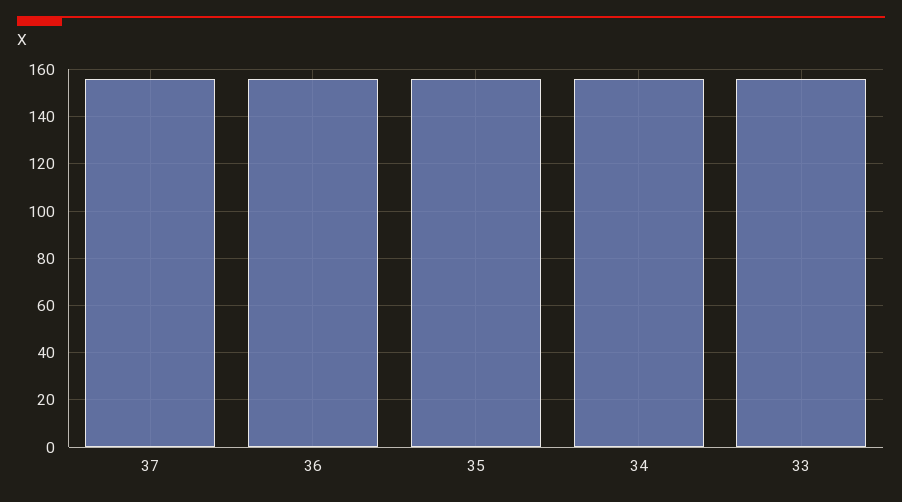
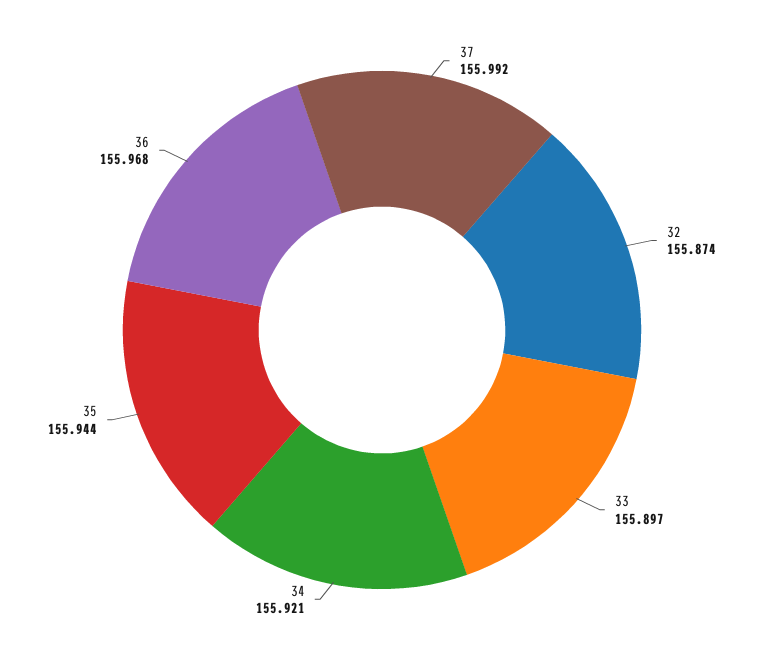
32: none -> 155.874

